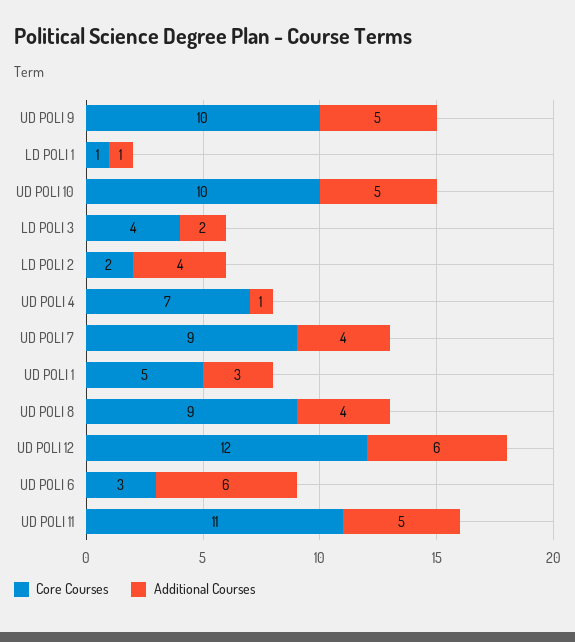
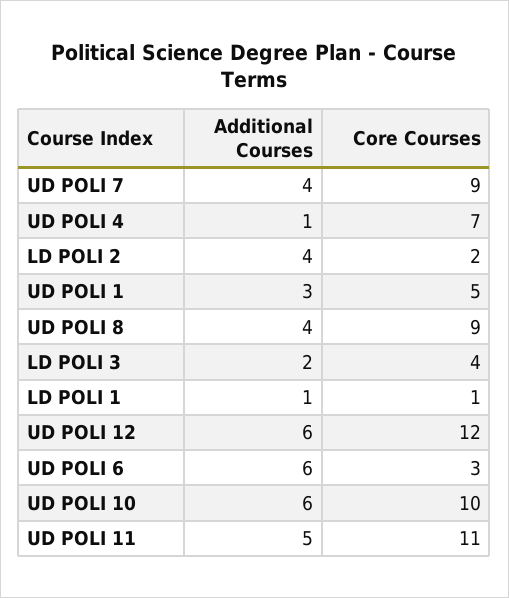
Core Courses, UD POLI 9: 10 -> none
Additional Courses, UD POLI 9: 5 -> none
Additional Courses, UD POLI 10: 5 -> 6

